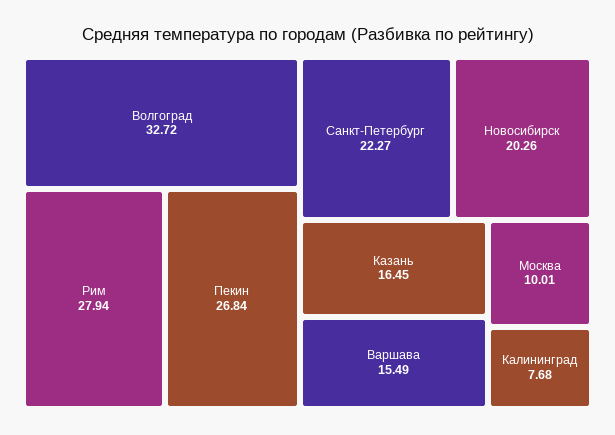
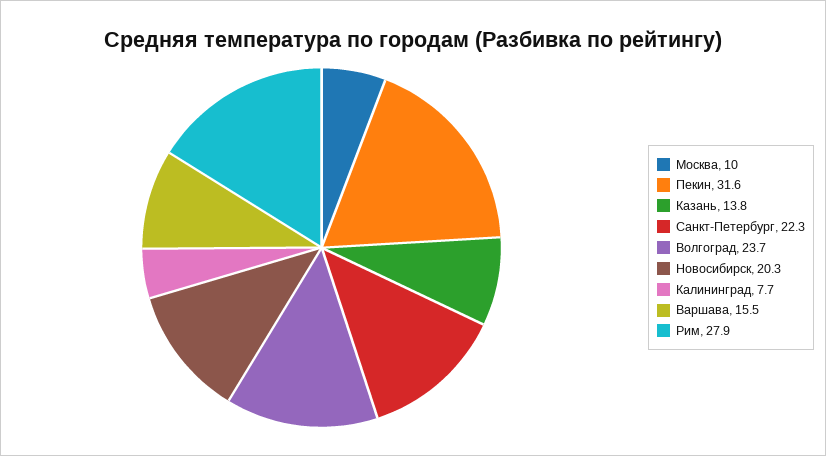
Волгоград: 32.72 -> 23.7
Пекин: 26.84 -> 31.6
Казань: 16.45 -> 13.8

